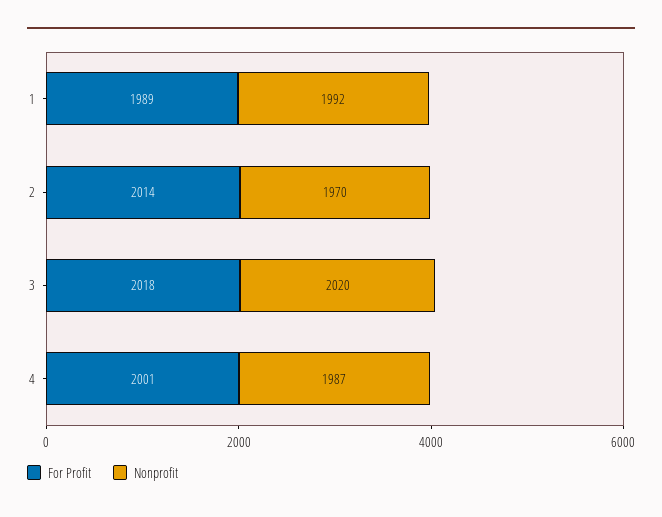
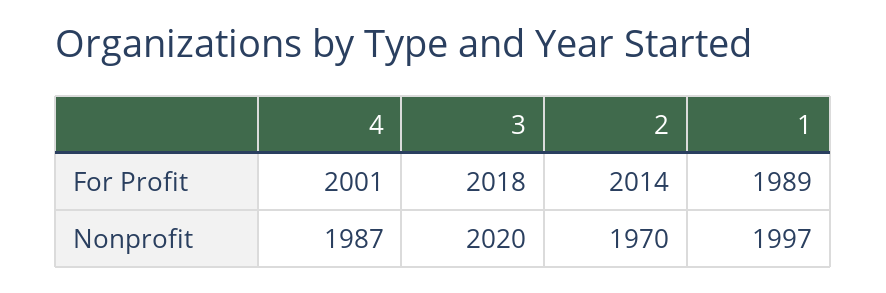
Nonprofit, 1: 1992 -> 1997

